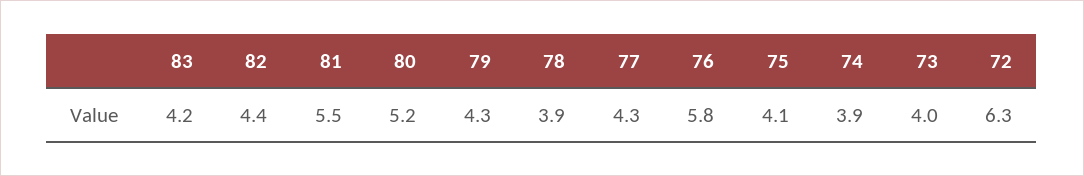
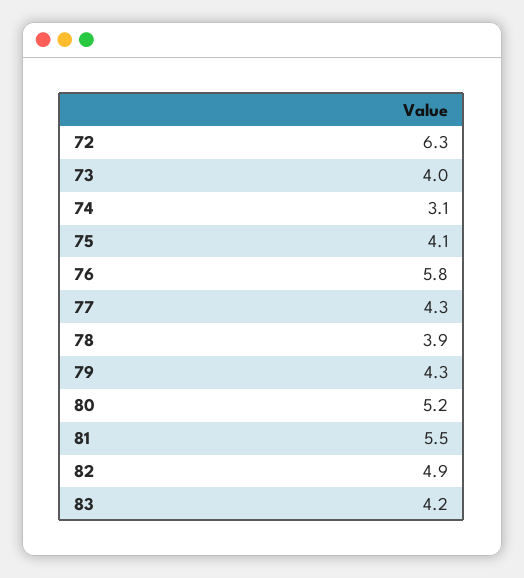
82: 4.4 -> 4.9
74: 3.9 -> 3.1

